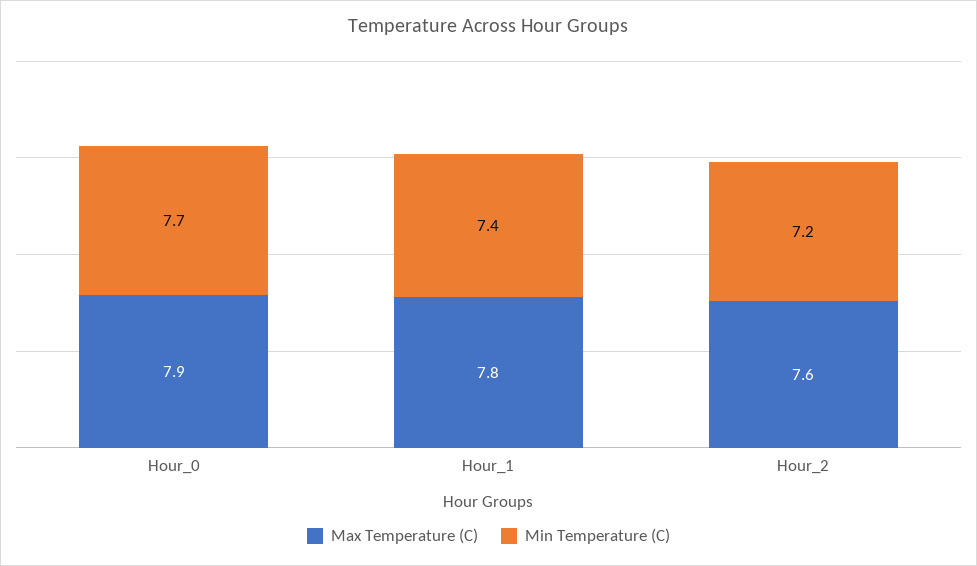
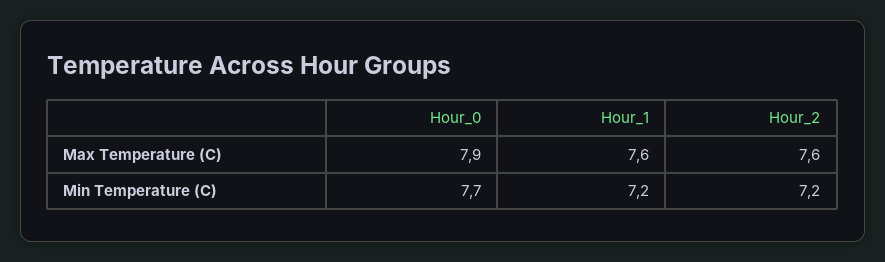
Max Temperature (C), Hour_1: 7.8 -> 7.6
Min Temperature (C), Hour_1: 7.4 -> 7.2

